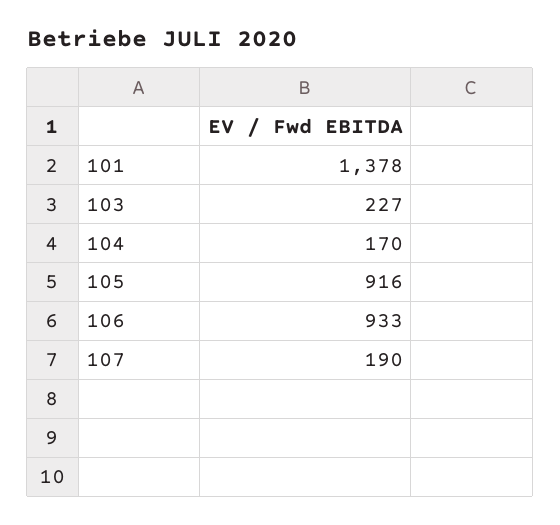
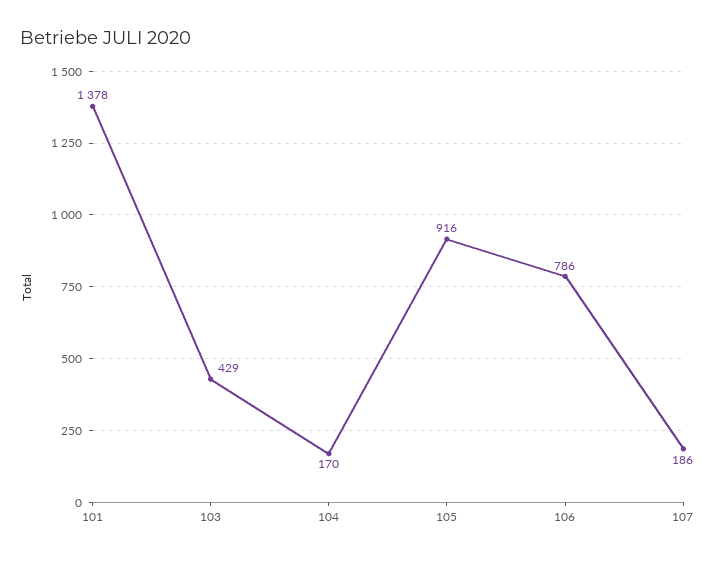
103: 227 -> 429
106: 933 -> 786
107: 190 -> 186

